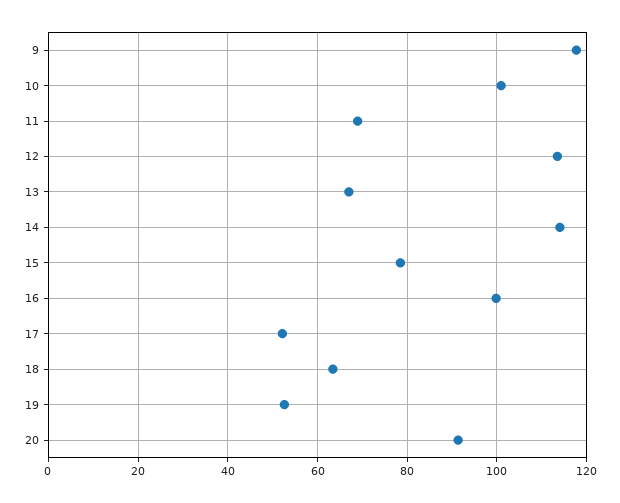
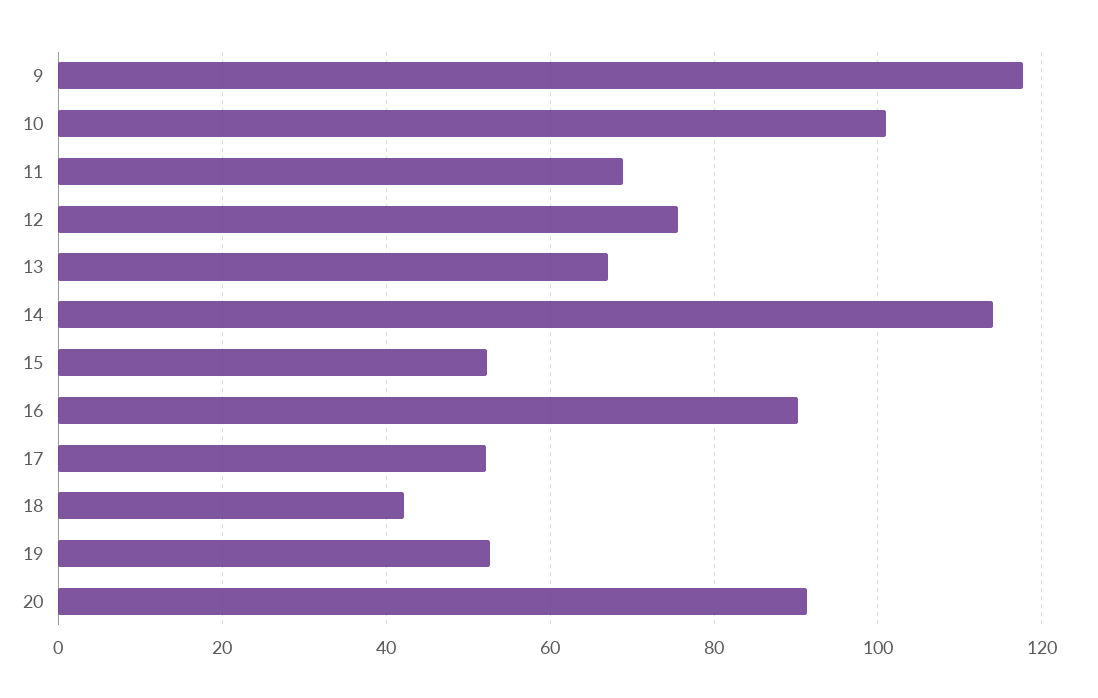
12: 114 -> 76
15: 78 -> 52
16: 100 -> 90
18: 64 -> 42

